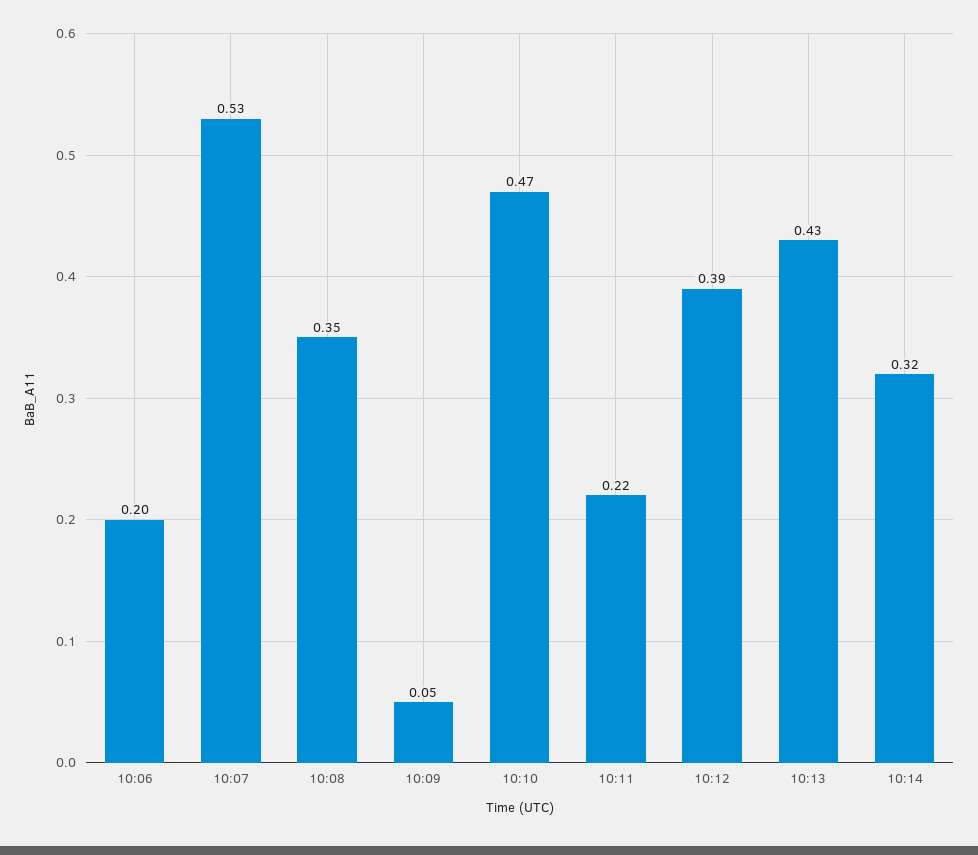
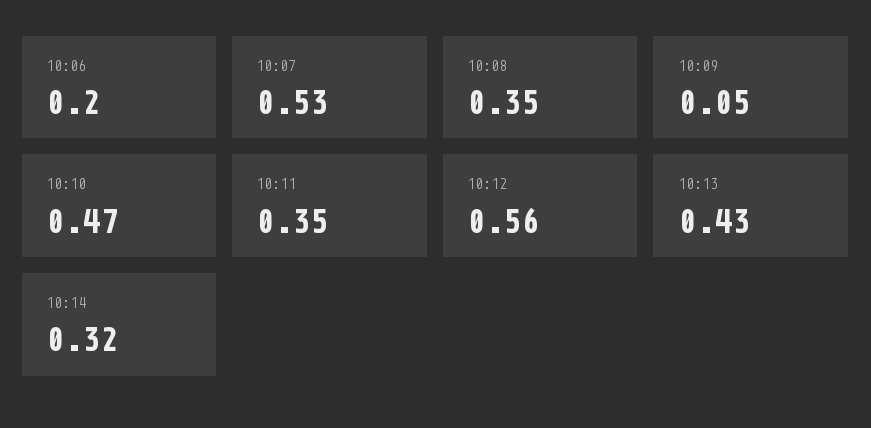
10:11: 0.22 -> 0.35
10:12: 0.39 -> 0.56

